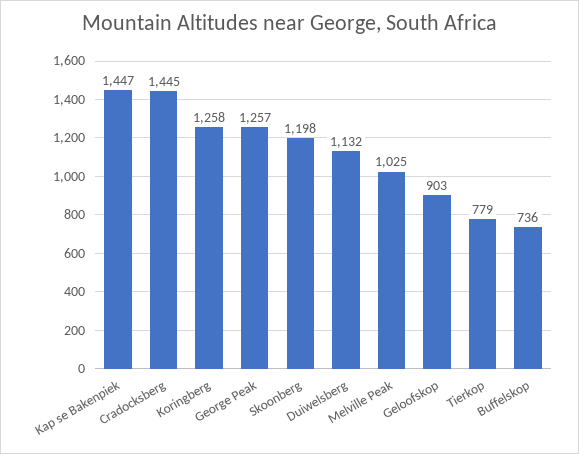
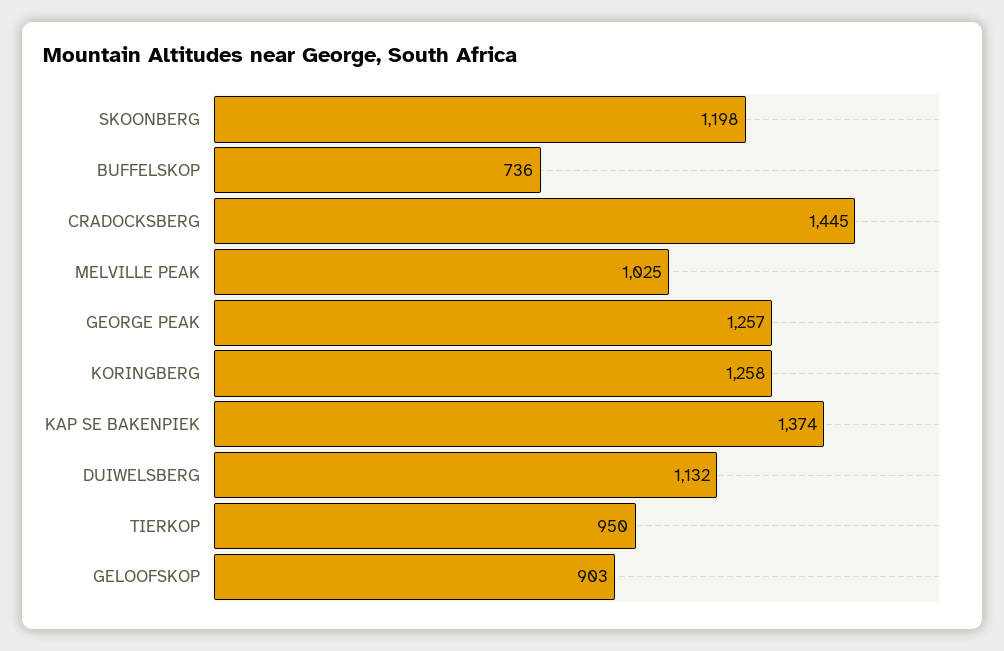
Kap se Bakenpiek: 1447 -> 1374
Tierkop: 779 -> 950

